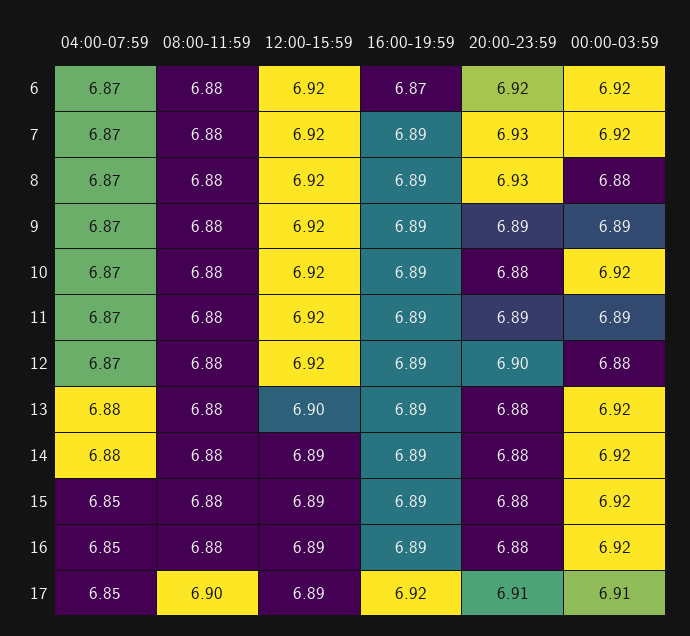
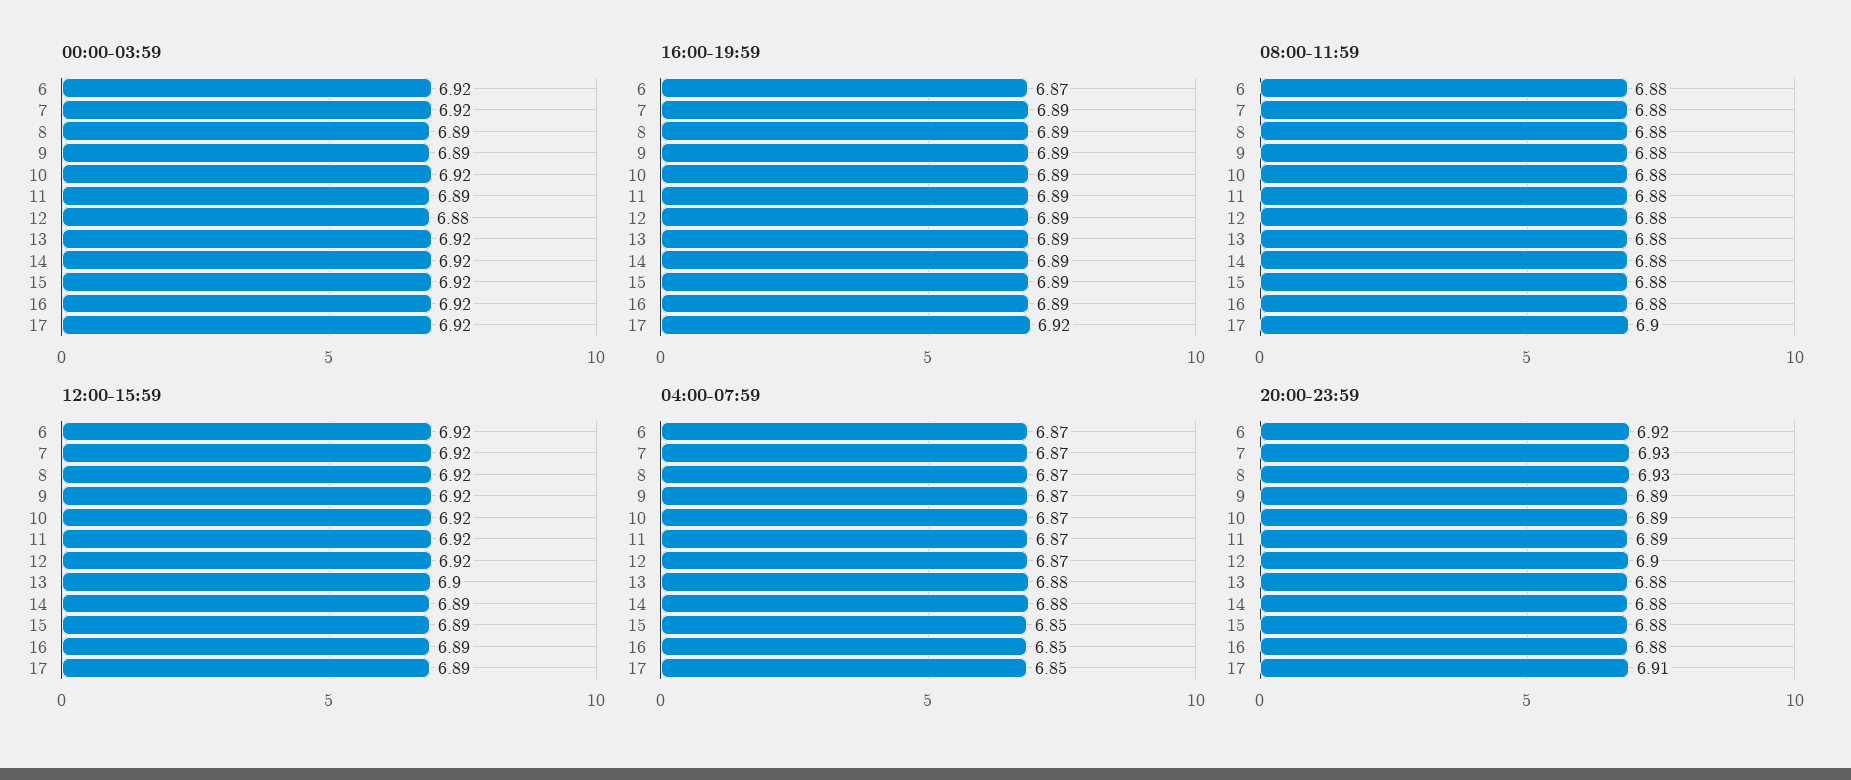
00:00-03:59, 8: 6.88 -> 6.89
20:00-23:59, 10: 6.88 -> 6.89
00:00-03:59, 17: 6.91 -> 6.92

